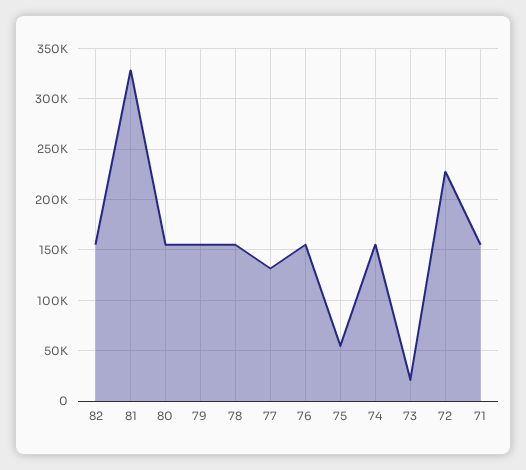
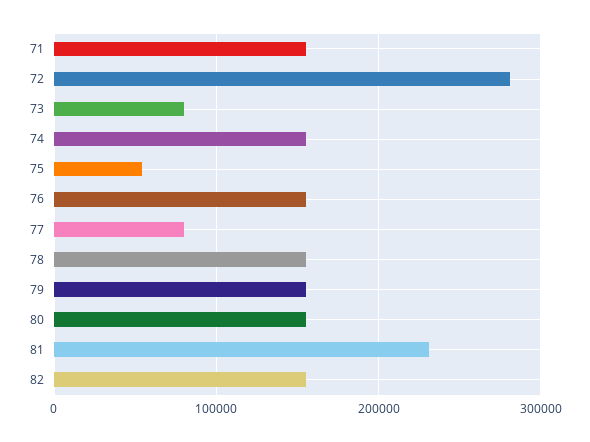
81: 330000 -> 230000
77: 130000 -> 80000
73: 20000 -> 80000
72: 230000 -> 280000

